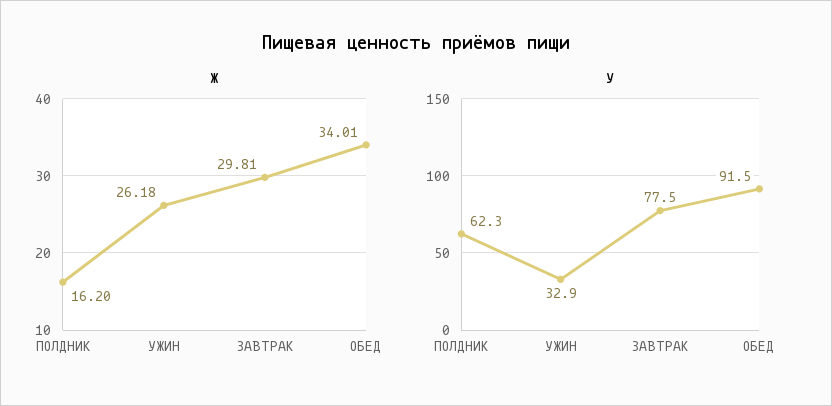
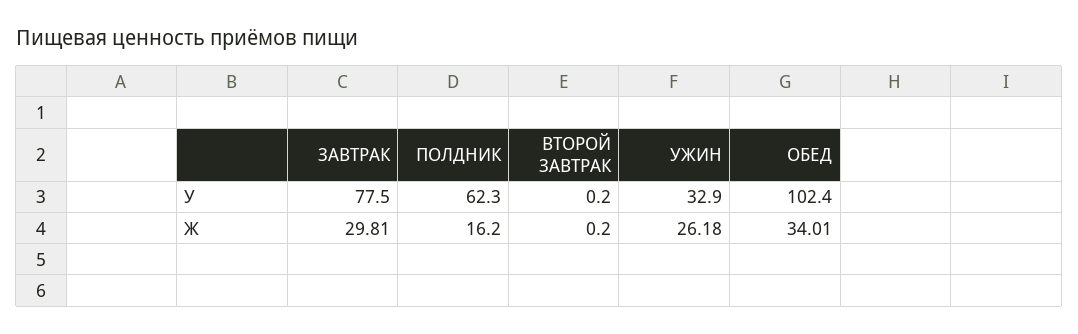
У, ОБЕД: 91.5 -> 102.4
У, ВТОРОЙ ЗАВТРАК: none -> 0.2
Ж, ВТОРОЙ ЗАВТРАК: none -> 0.2

